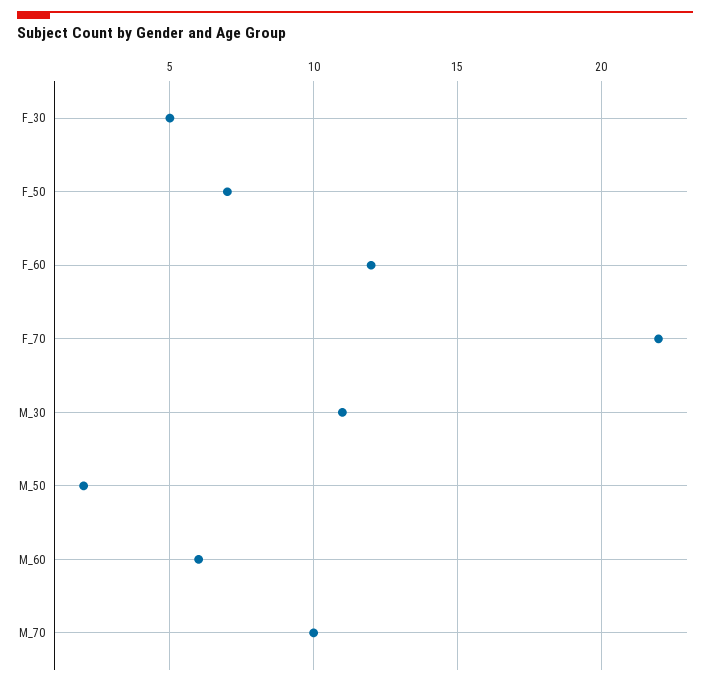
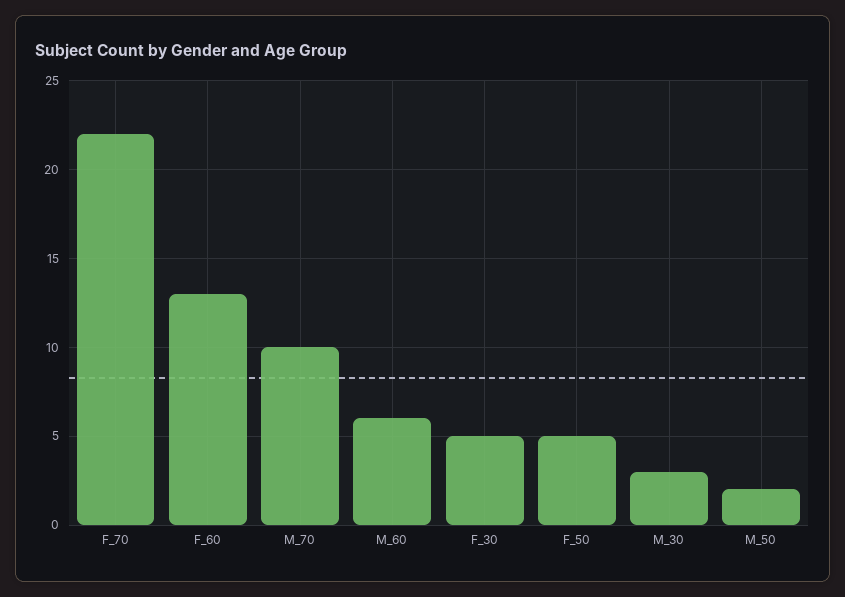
F_50: 7 -> 5
F_60: 12 -> 13
M_30: 11 -> 3

